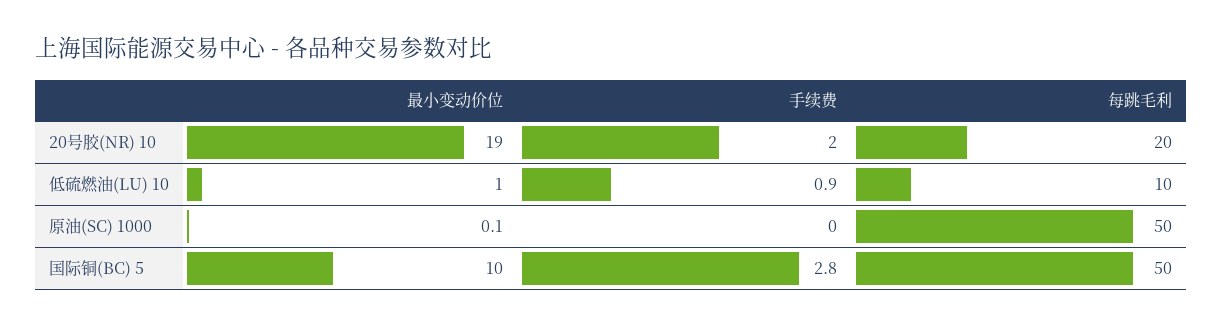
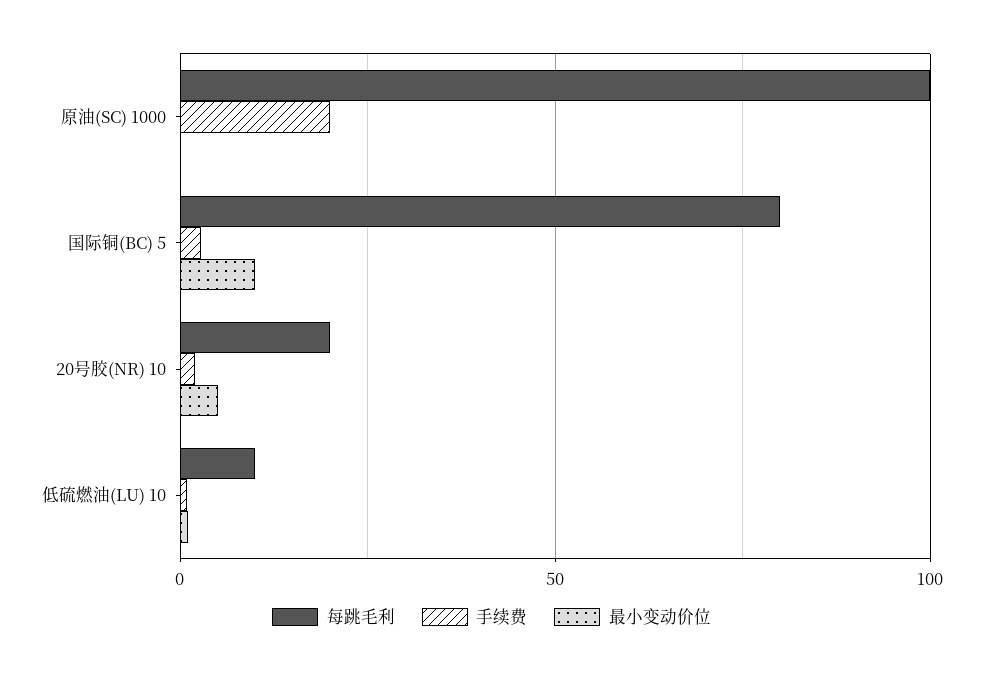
最小变动价位, 20号胶(NR) 10: 19 -> 5
手续费, 原油(SC) 1000: 0 -> 20
每跳毛利, 原油(SC) 1000: 50 -> 100
每跳毛利, 国际铜(BC) 5: 50 -> 80

